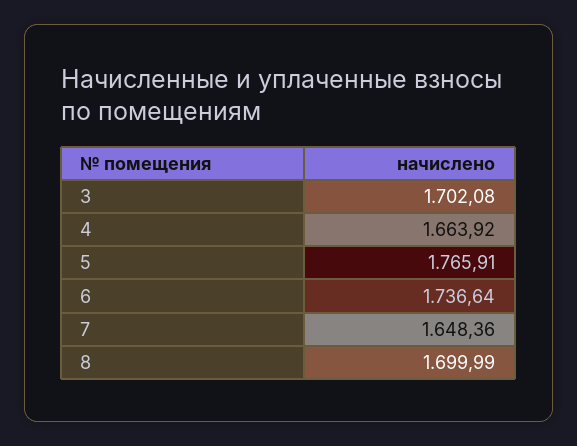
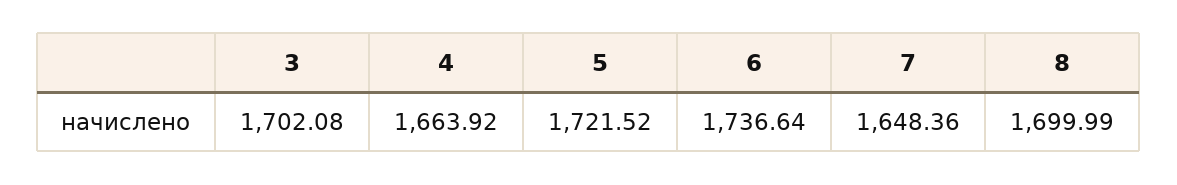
5: 1765.91 -> 1721.52

